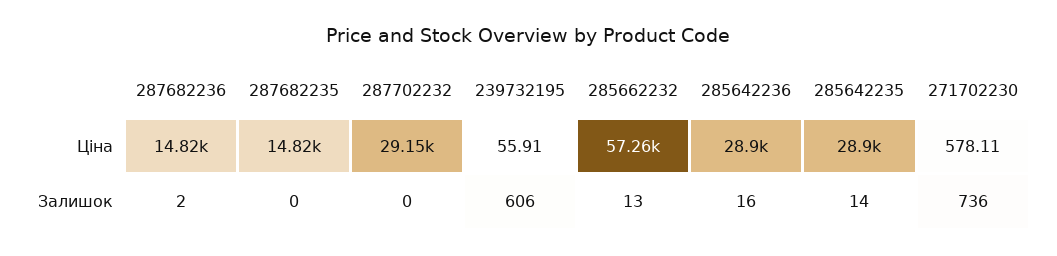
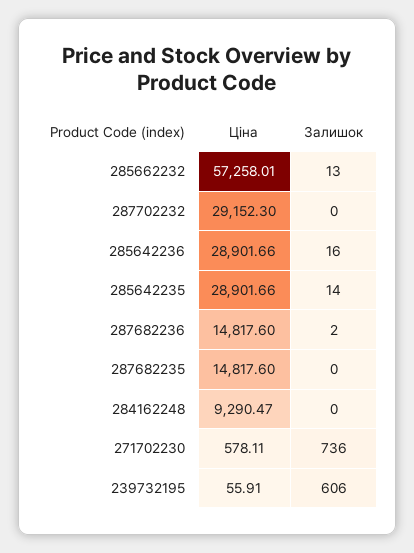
284162248, Ціна: none -> 9290.47
284162248, Залишок: none -> 0

